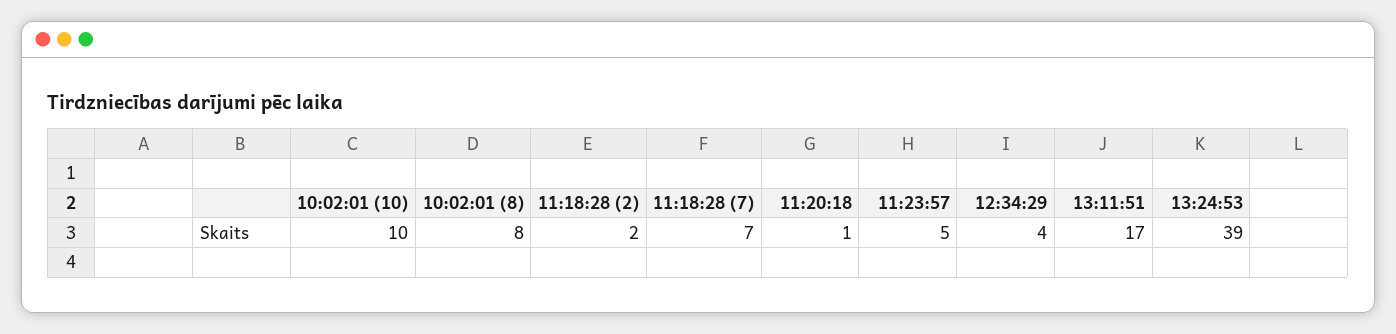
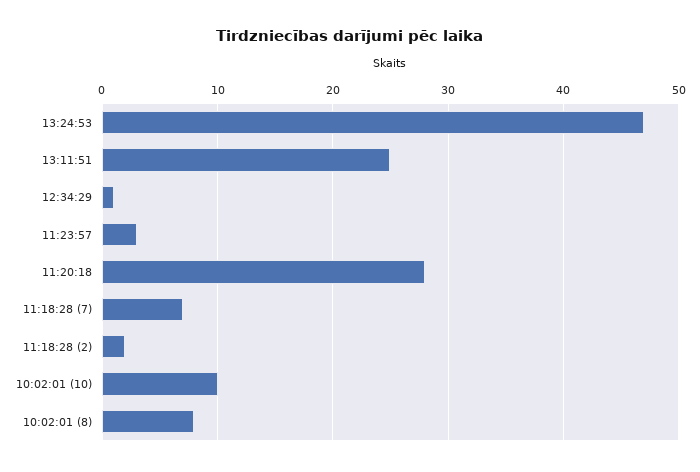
11:20:18: 1 -> 28
11:23:57: 5 -> 3
12:34:29: 4 -> 1
13:11:51: 17 -> 25
13:24:53: 39 -> 47

